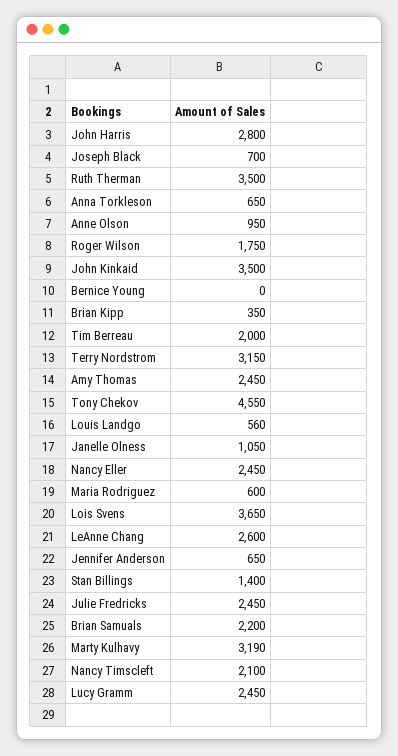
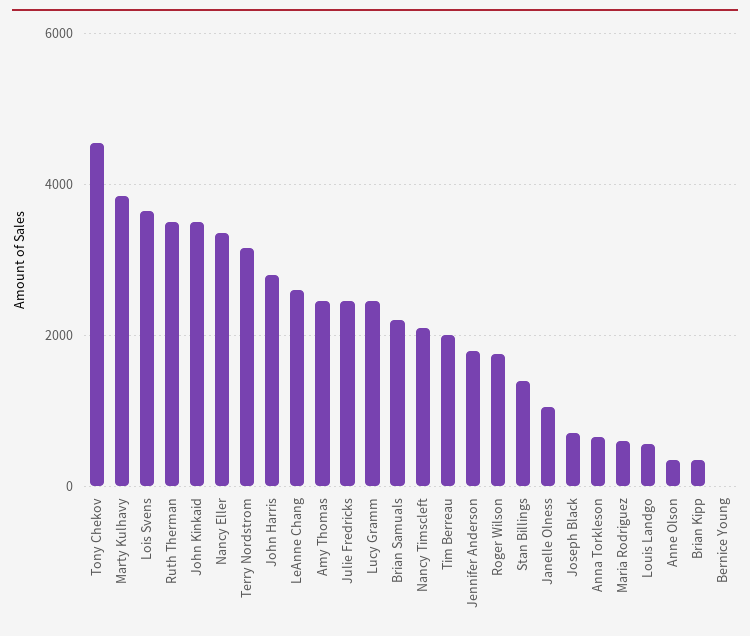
Anne Olson: 950 -> 400
Nancy Eller: 2450 -> 3400
Jennifer Anderson: 650 -> 1800
Marty Kulhavy: 3190 -> 3800

